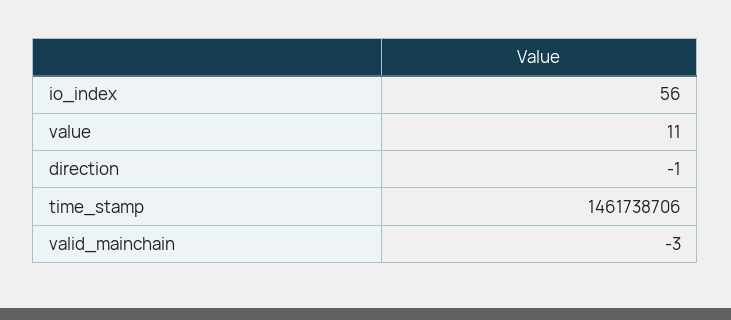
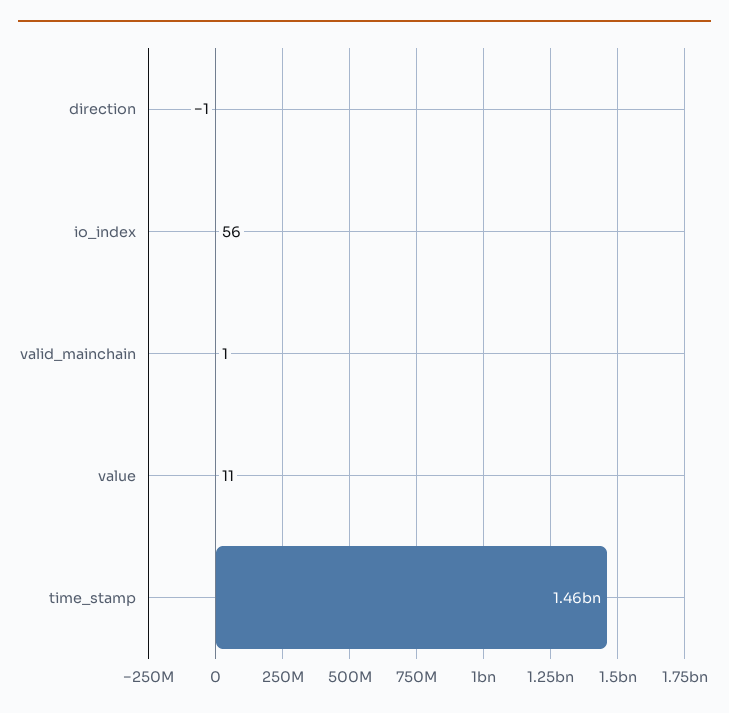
valid_mainchain: -3 -> 1

